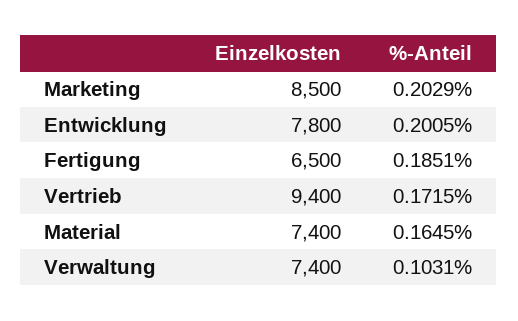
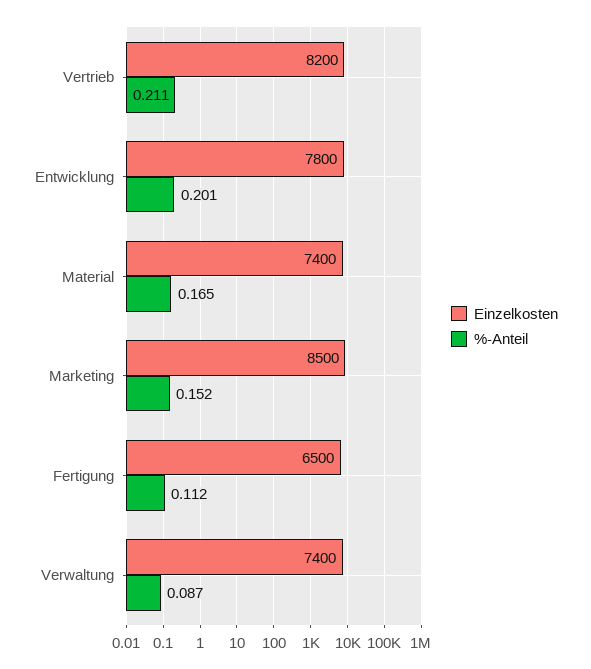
%-Anteil, Marketing: 0.2029 -> 0.152
%-Anteil, Fertigung: 0.1851 -> 0.112
Einzelkosten, Vertrieb: 9400 -> 8200
%-Anteil, Vertrieb: 0.1715 -> 0.211
%-Anteil, Verwaltung: 0.1031 -> 0.087

